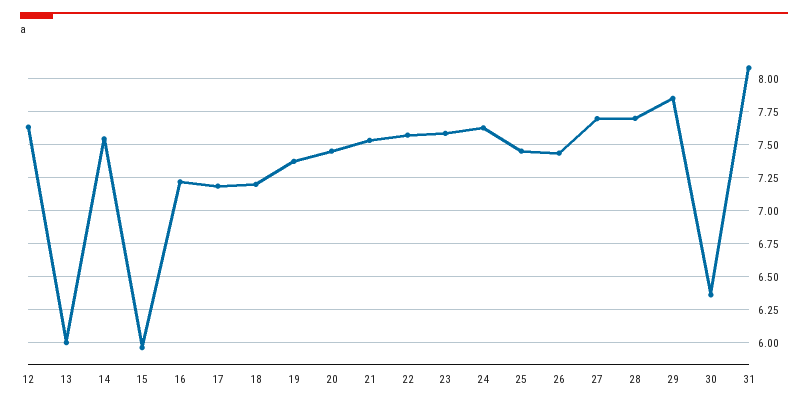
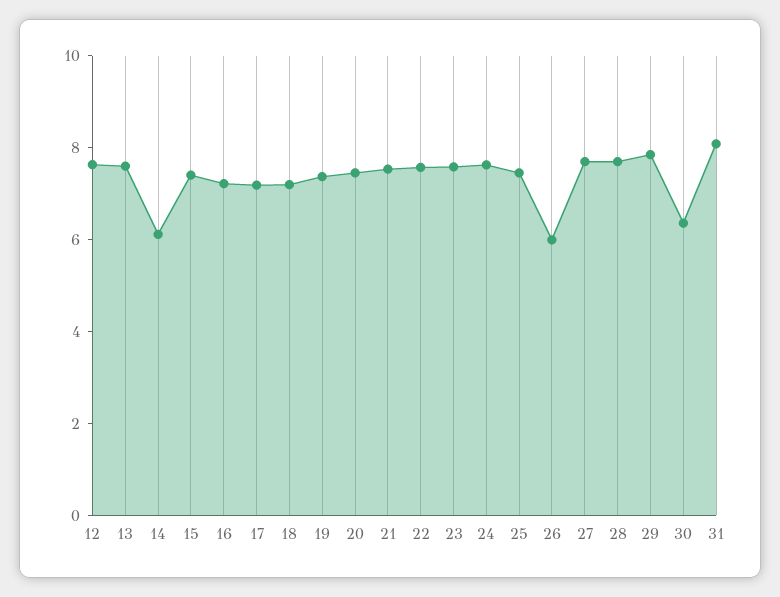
13: 6 -> 7.5
14: 7.55 -> 6
15: 5.95 -> 7.5
26: 7.45 -> 6

